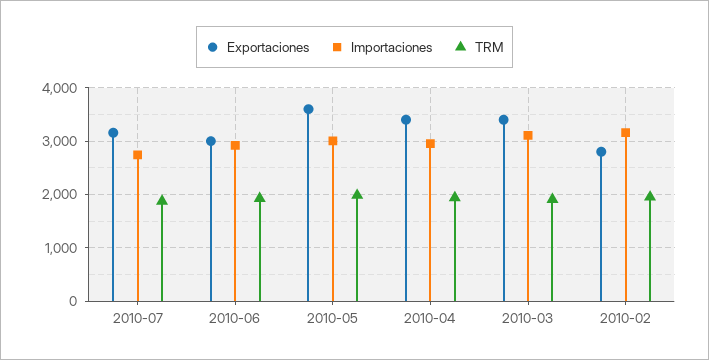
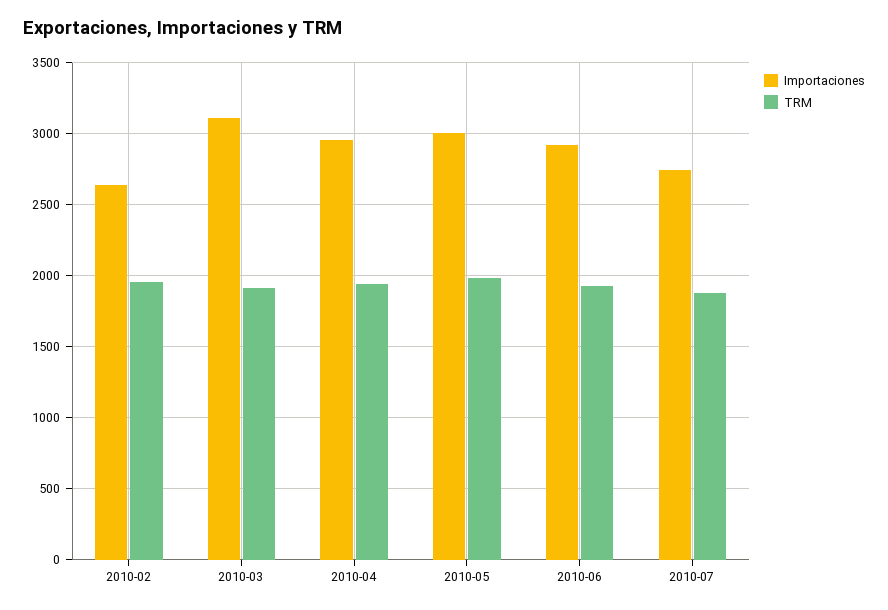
Exportaciones, 2010-07: 3200 -> none
Exportaciones, 2010-06: 3000 -> none
Exportaciones, 2010-05: 3600 -> none
Exportaciones, 2010-04: 3400 -> none
Exportaciones, 2010-03: 3400 -> none
Exportaciones, 2010-02: 2800 -> none
Importaciones, 2010-02: 3200 -> 2650

